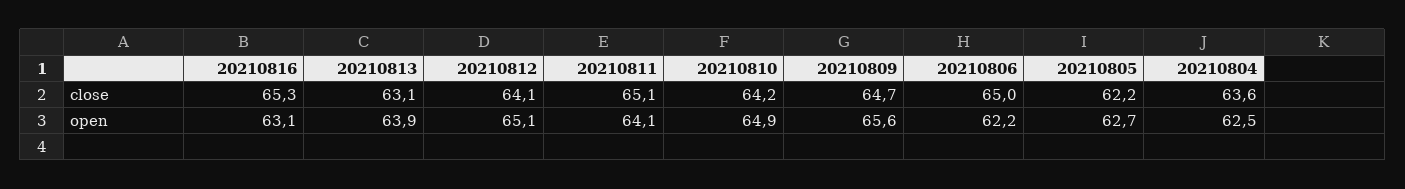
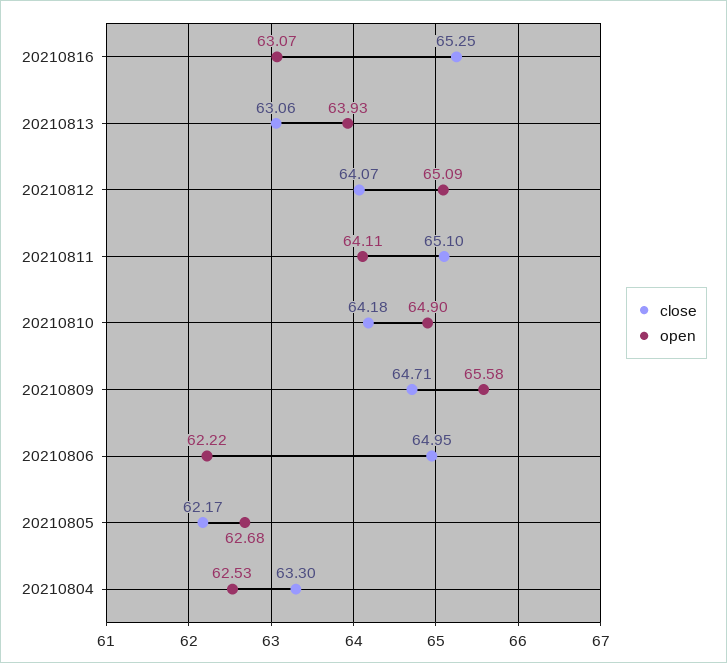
close, 20210804: 63.6 -> 63.3

